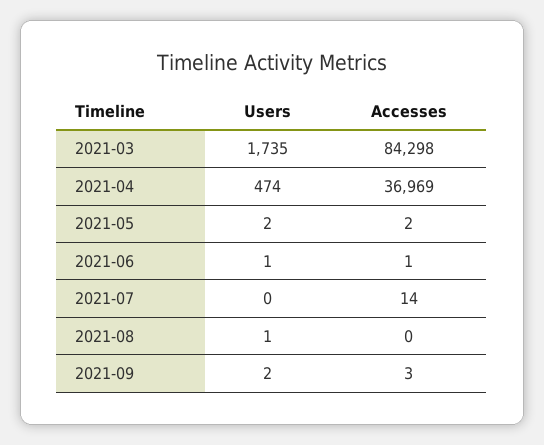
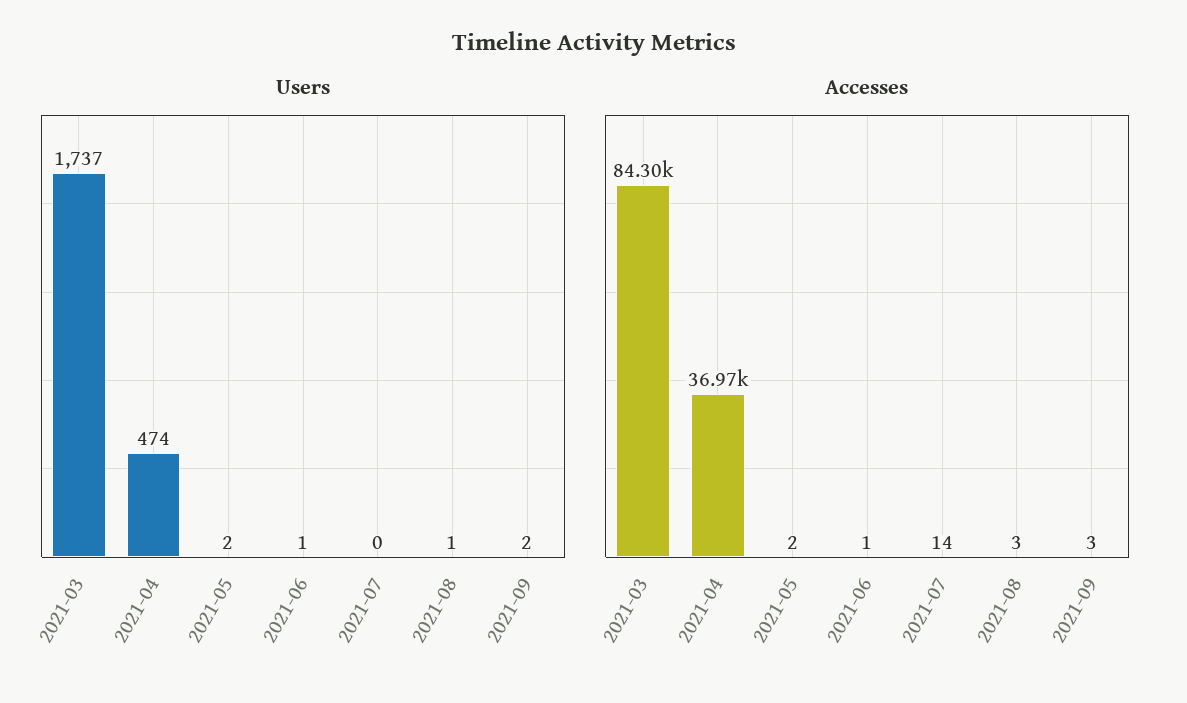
Users, 2021-03: 1735 -> 1737
Accesses, 2021-08: 0 -> 3

